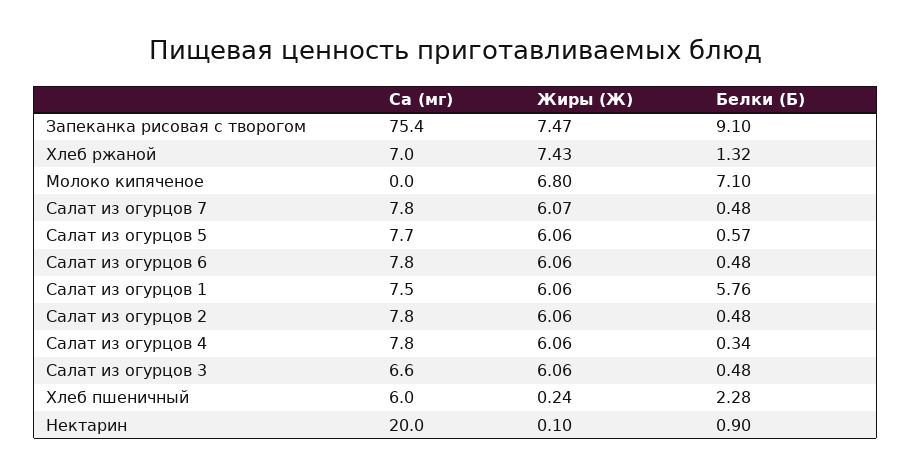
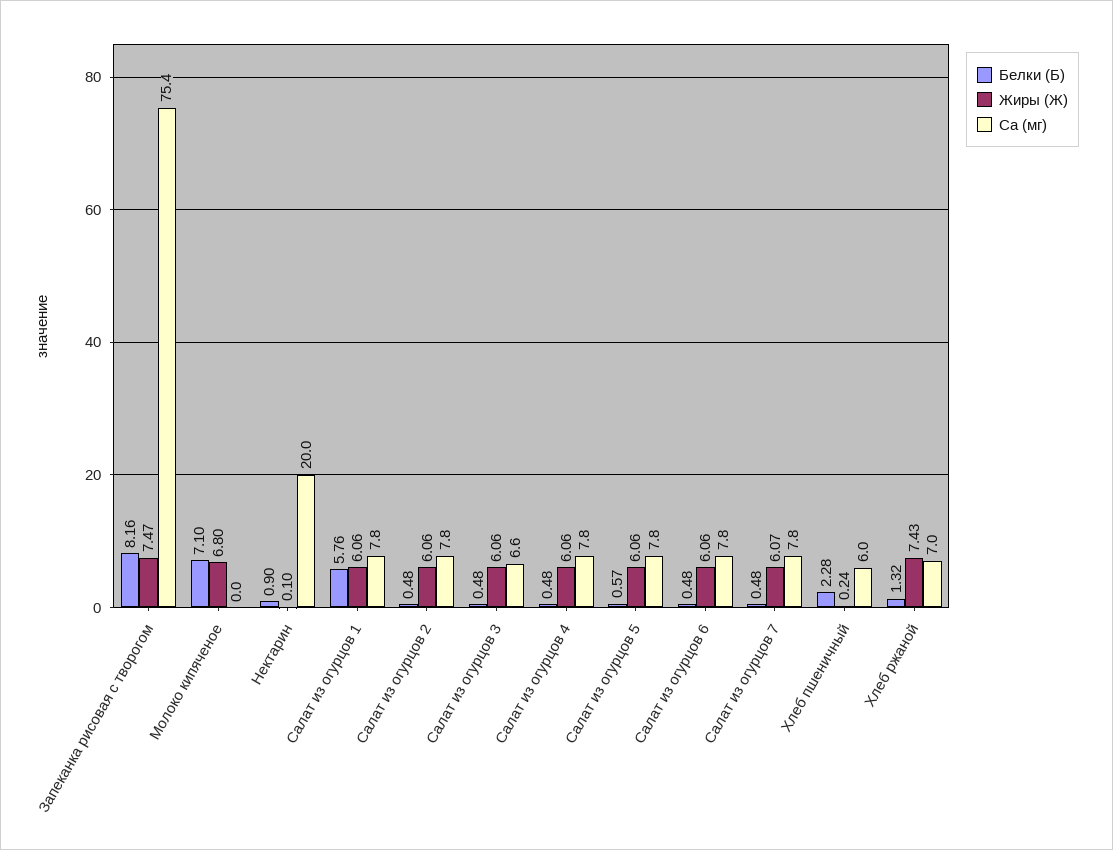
Белки (Б), Запеканка рисовая с творогом: 9.1 -> 8.16
Ca (мг), Салат из огурцов 5: 7.7 -> 7.8
Ca (мг), Салат из огурцов 1: 7.5 -> 7.8
Белки (Б), Салат из огурцов 4: 0.34 -> 0.48

